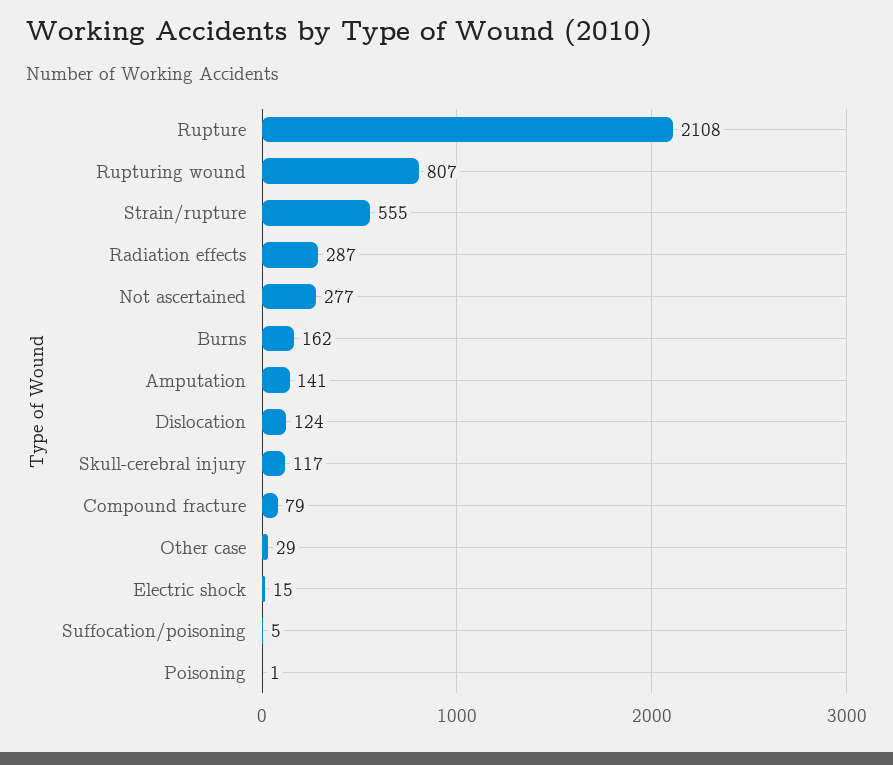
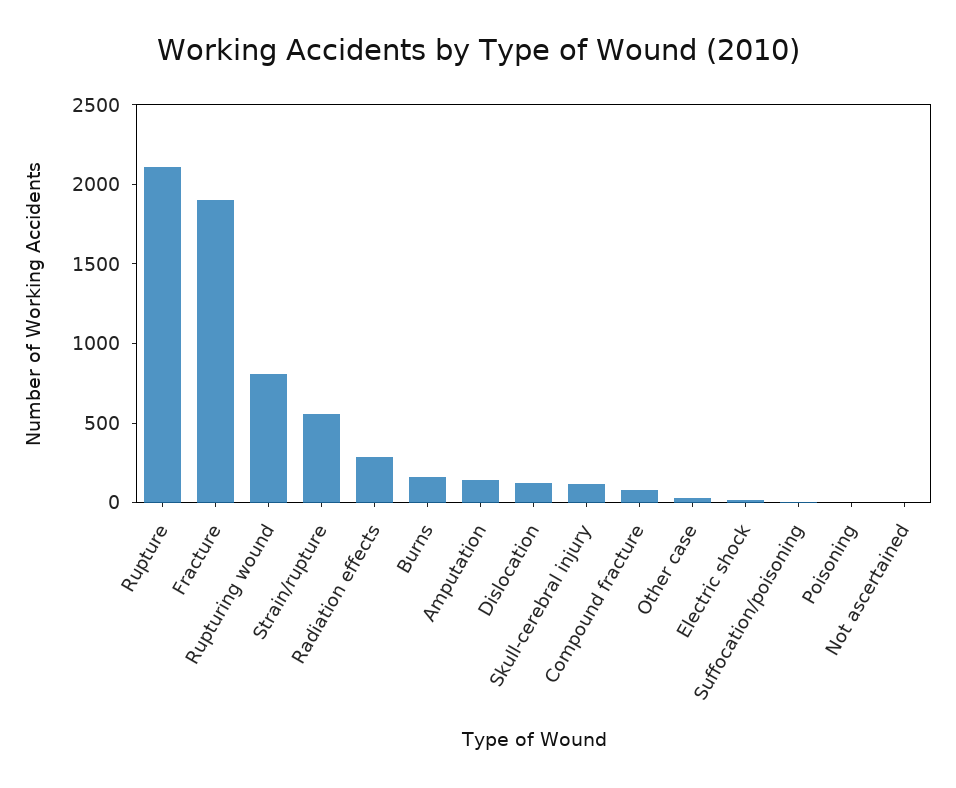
Not ascertained: 277 -> 0
Fracture: none -> 1900

